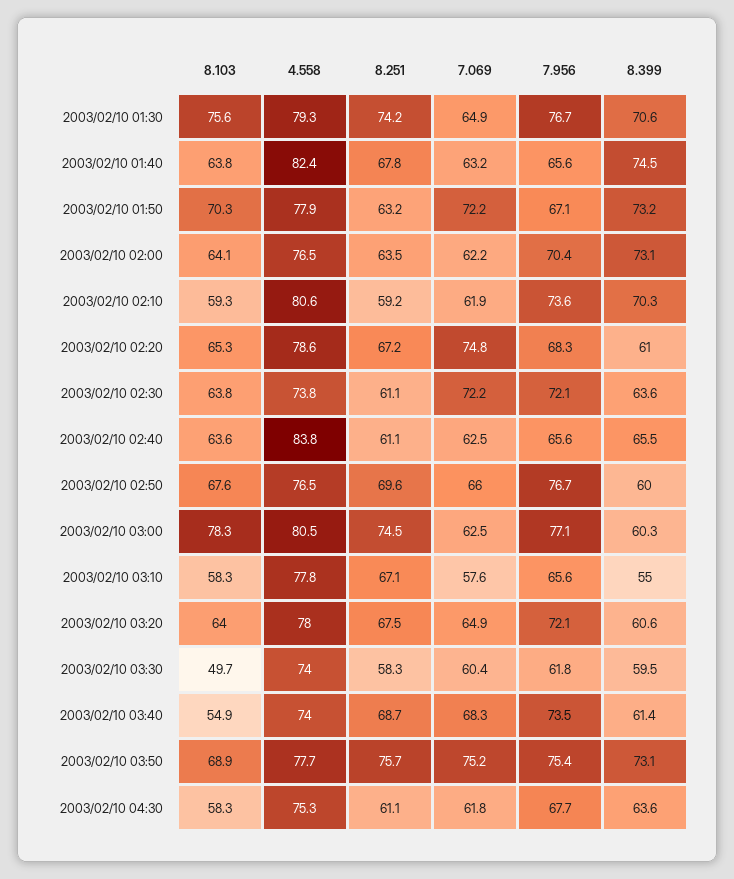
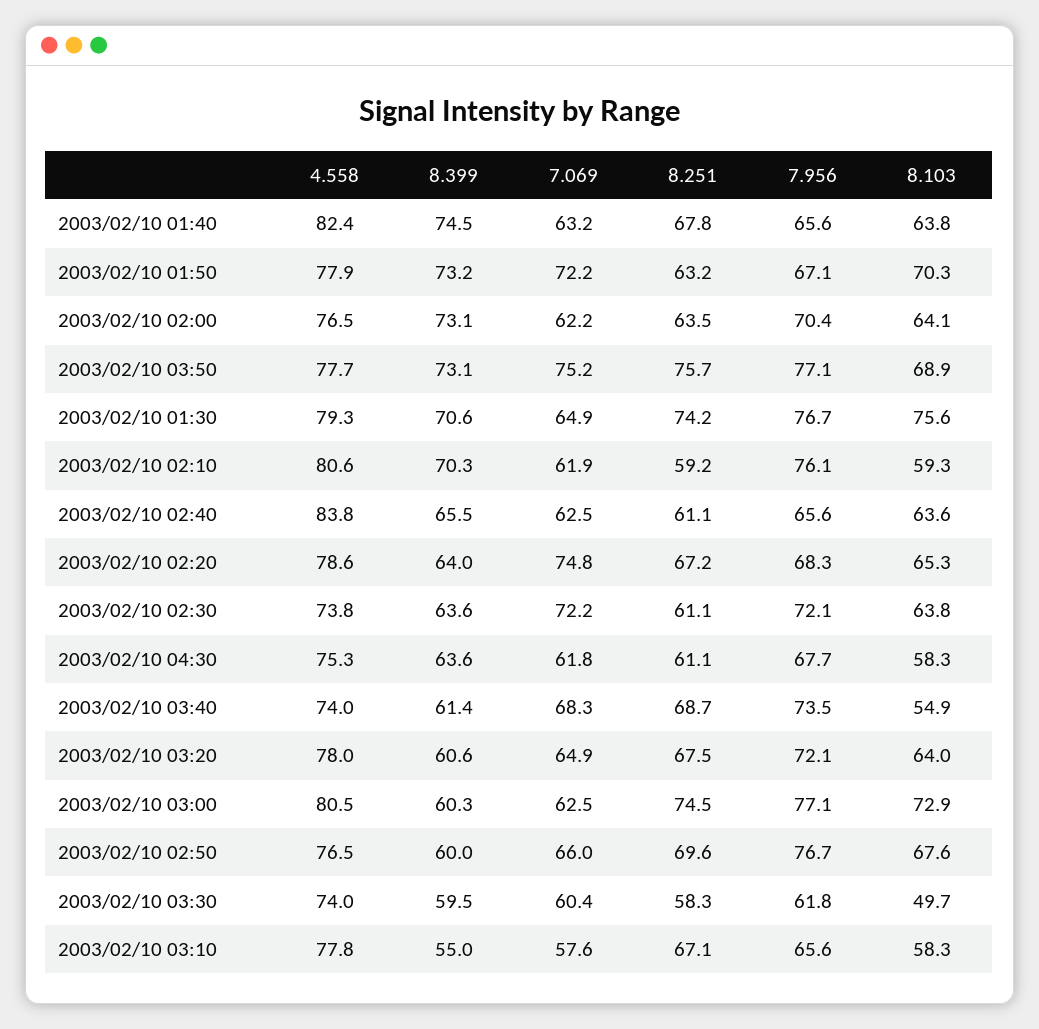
7.956, 2003/02/10 02:10: 73.6 -> 76.1
8.399, 2003/02/10 02:20: 61 -> 64
8.103, 2003/02/10 03:00: 78.3 -> 72.9
7.956, 2003/02/10 03:50: 75.4 -> 77.1

